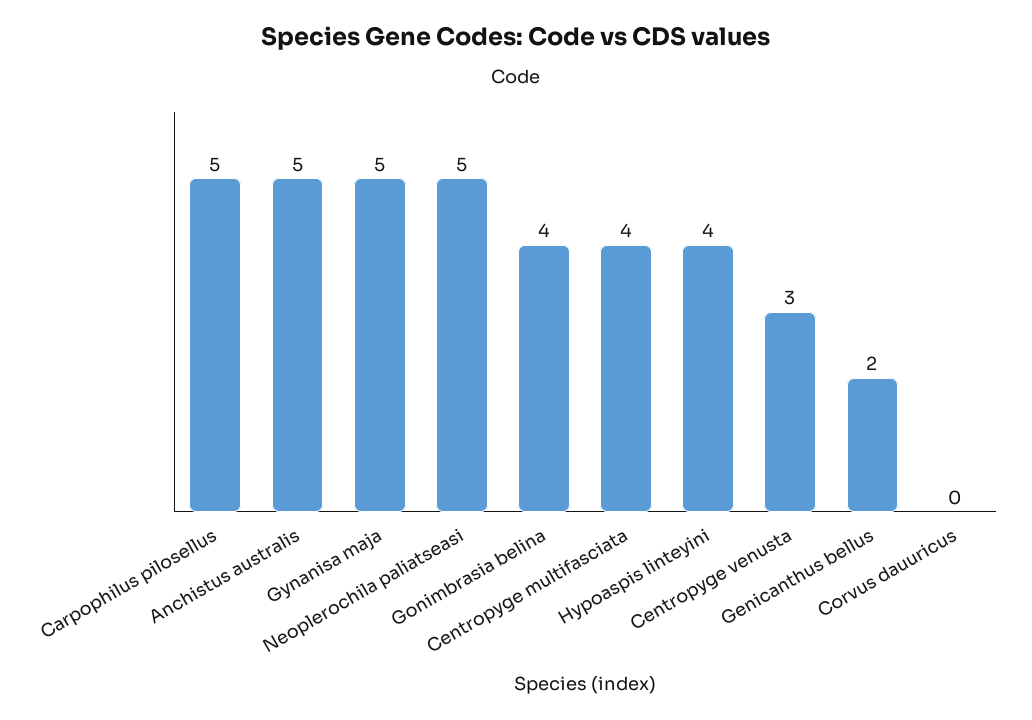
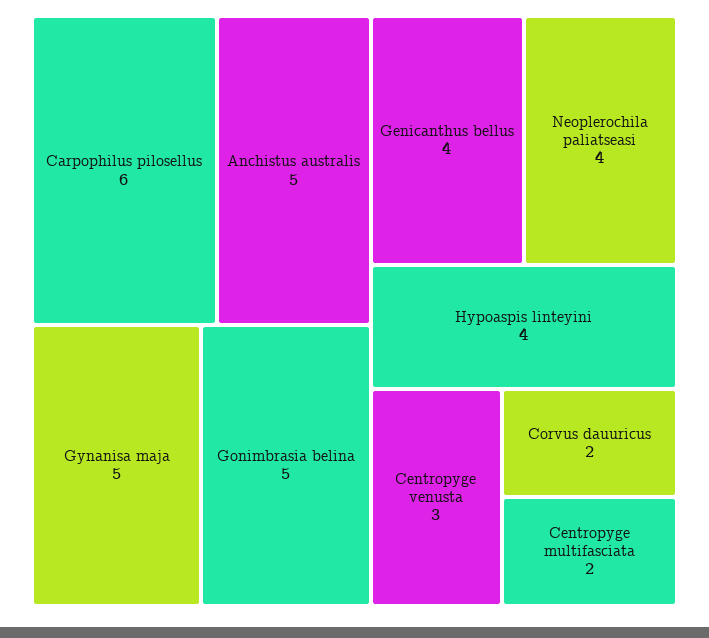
Carpophilus pilosellus: 5 -> 6
Neoplerochila paliatseasi: 5 -> 4
Gonimbrasia belina: 4 -> 5
Centropyge multifasciata: 4 -> 2
Genicanthus bellus: 2 -> 4
Corvus dauuricus: 0 -> 2

